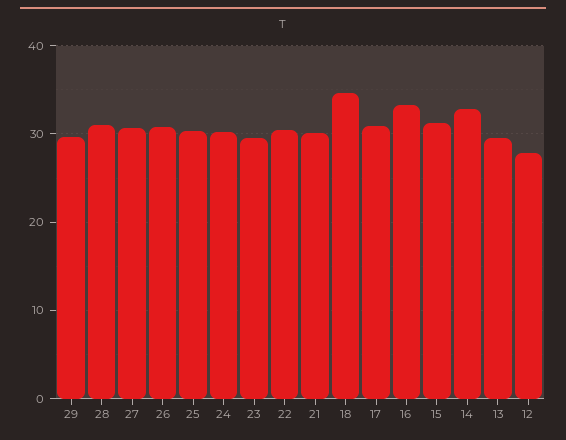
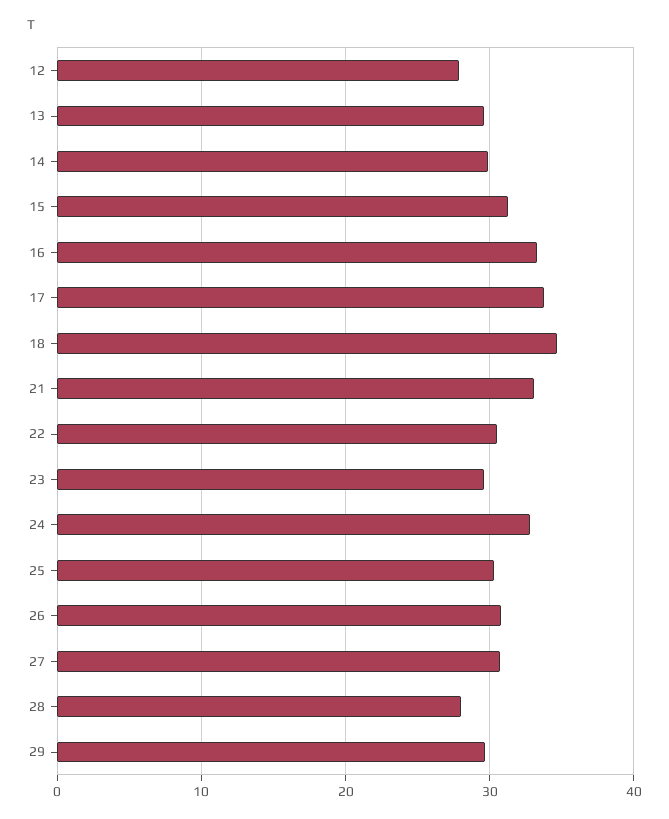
28: 31 -> 28
24: 30 -> 33
21: 30 -> 33
17: 31 -> 34
14: 33 -> 30

